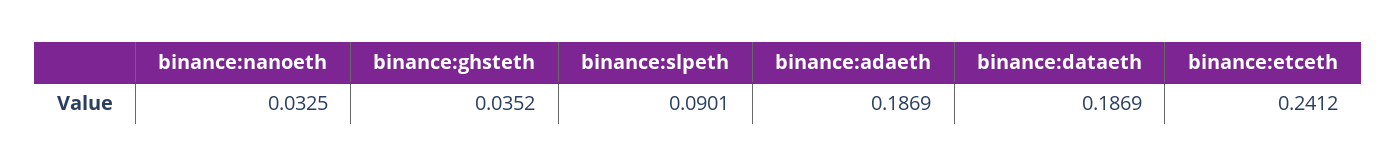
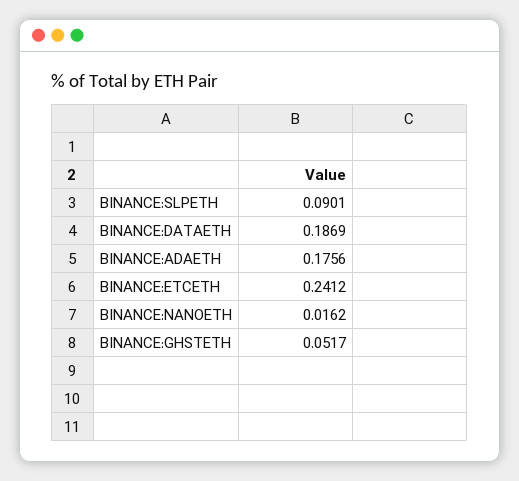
binance:nanoeth: 0.0325 -> 0.0162
binance:ghsteth: 0.0352 -> 0.0517
binance:adaeth: 0.1869 -> 0.1756

